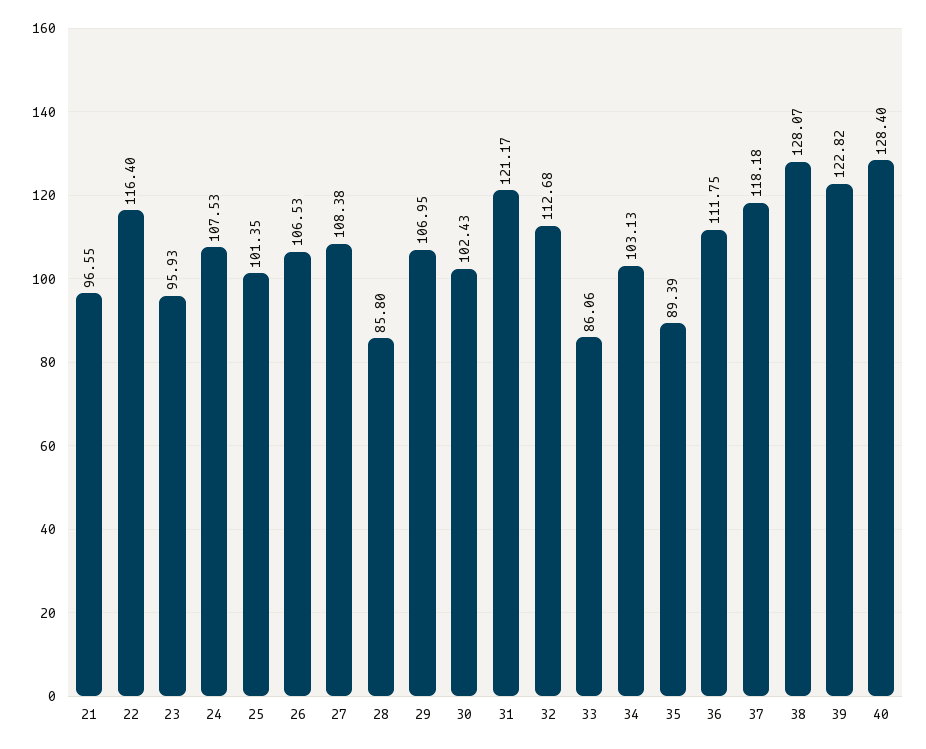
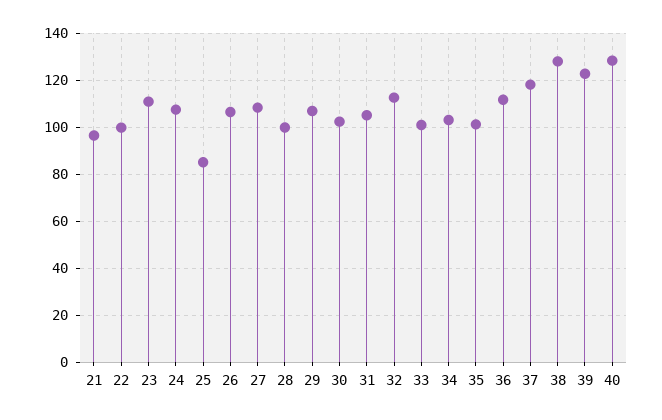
22: 116.4 -> 100
23: 95.93 -> 110
25: 101.35 -> 85
28: 85.8 -> 100
31: 121.17 -> 105
33: 86.06 -> 100
35: 89.39 -> 100

